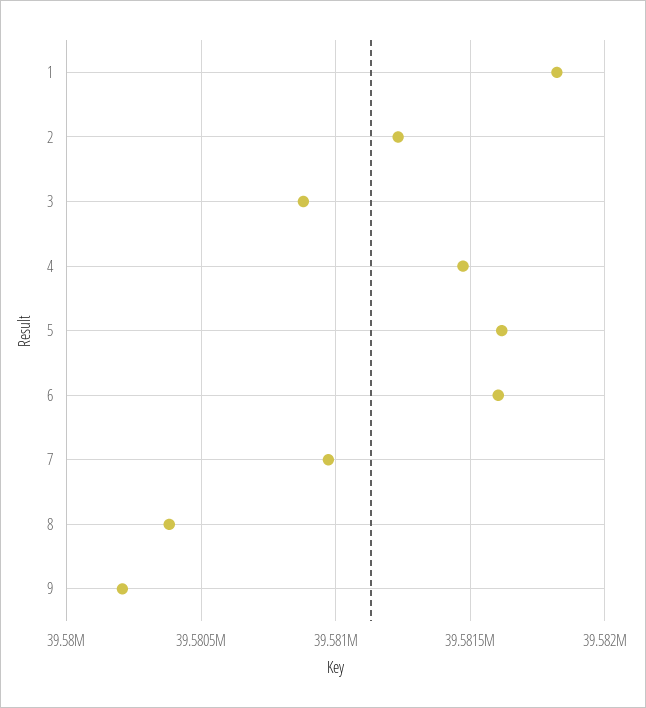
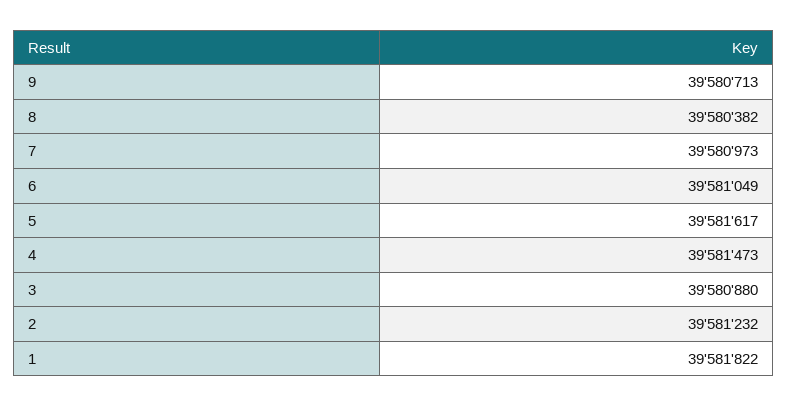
6: 39581600 -> 39581049
9: 39580200 -> 39580713

